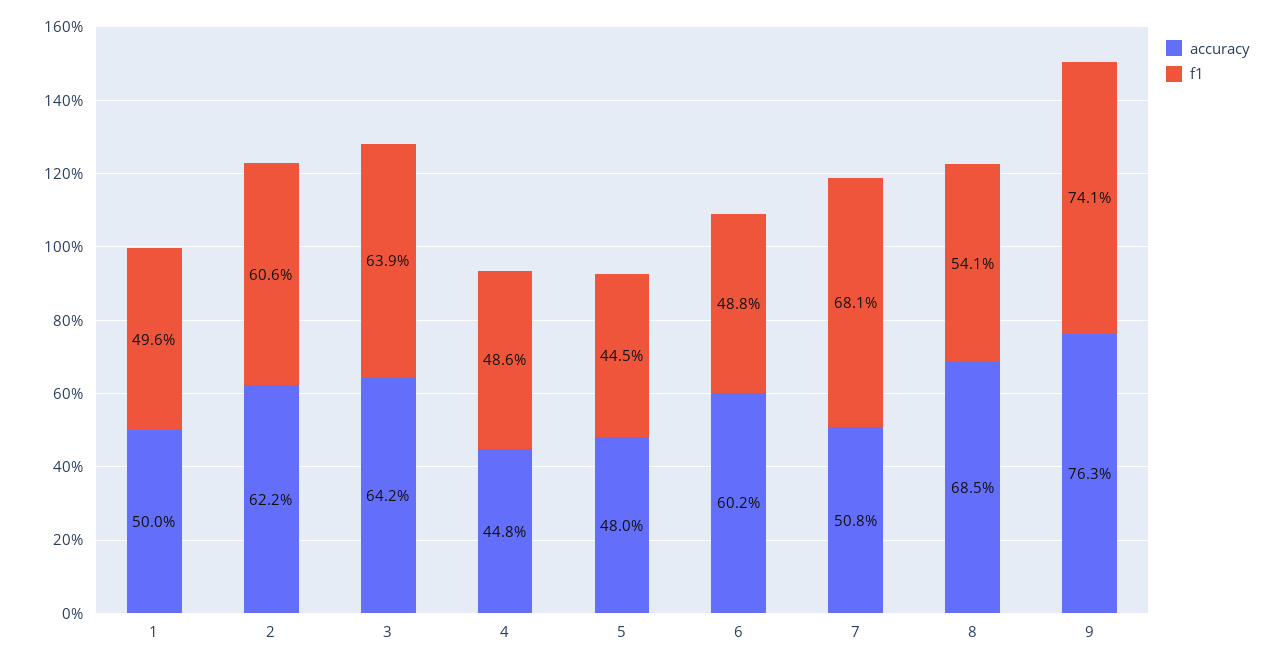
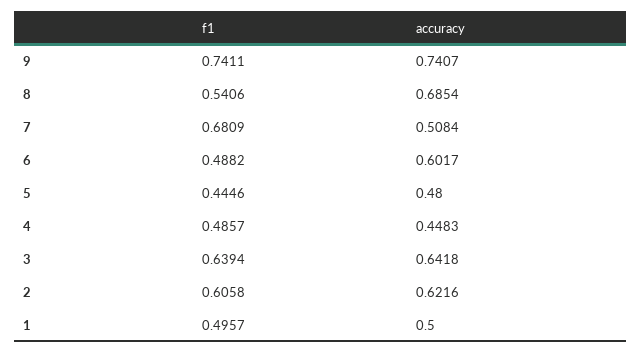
accuracy, 9: 0.763 -> 0.7407

